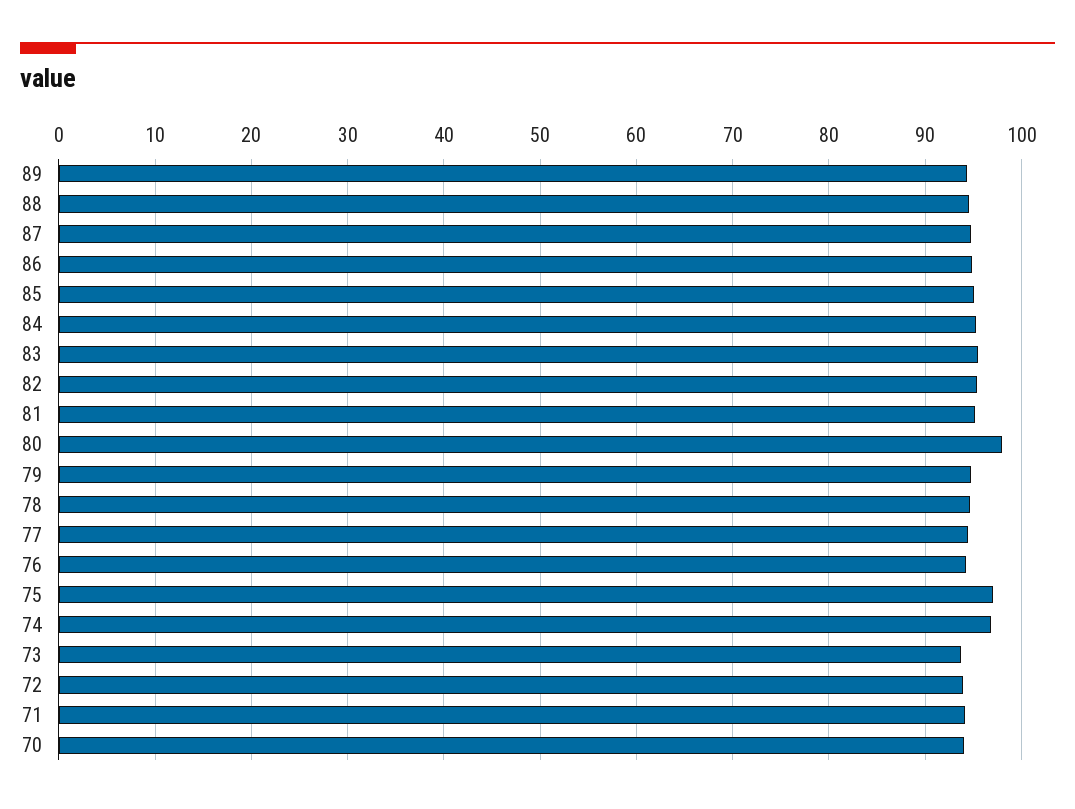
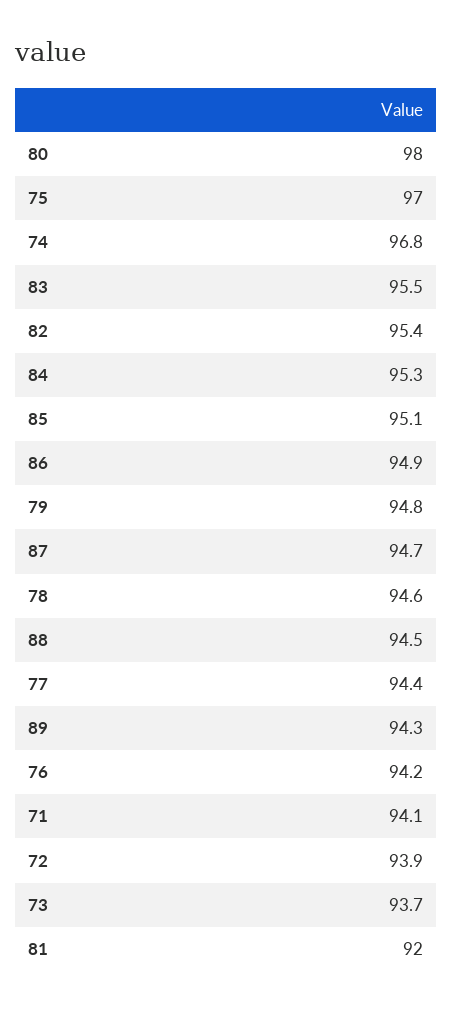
81: 95 -> 92
70: 94 -> none

